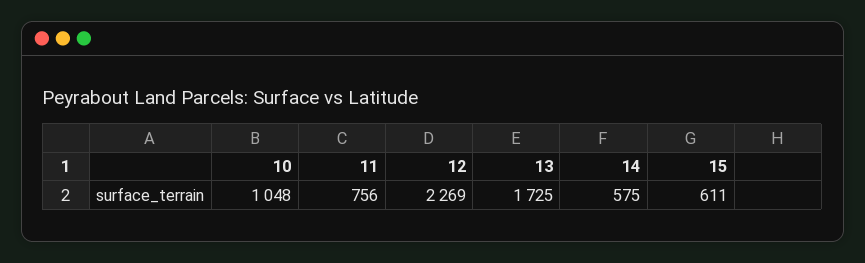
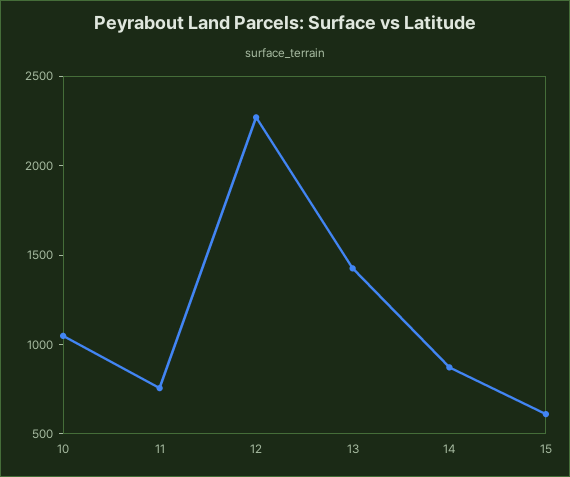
13: 1725 -> 1400
14: 575 -> 900

